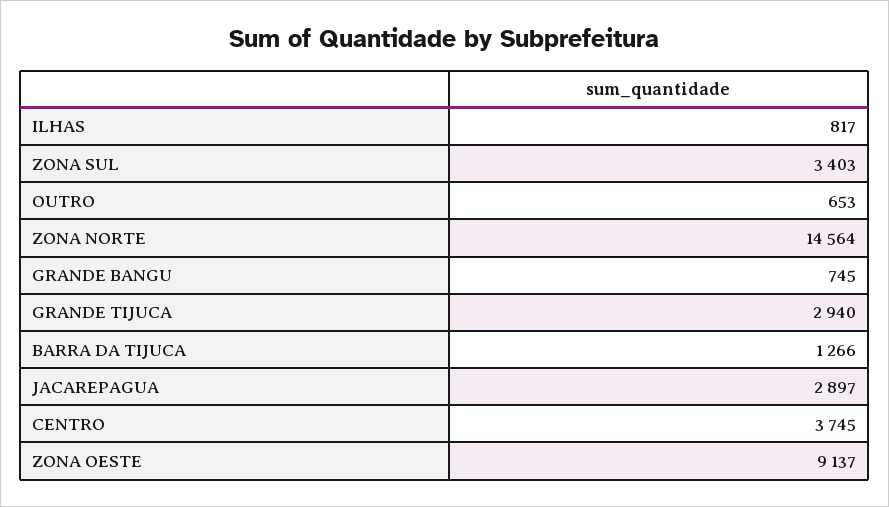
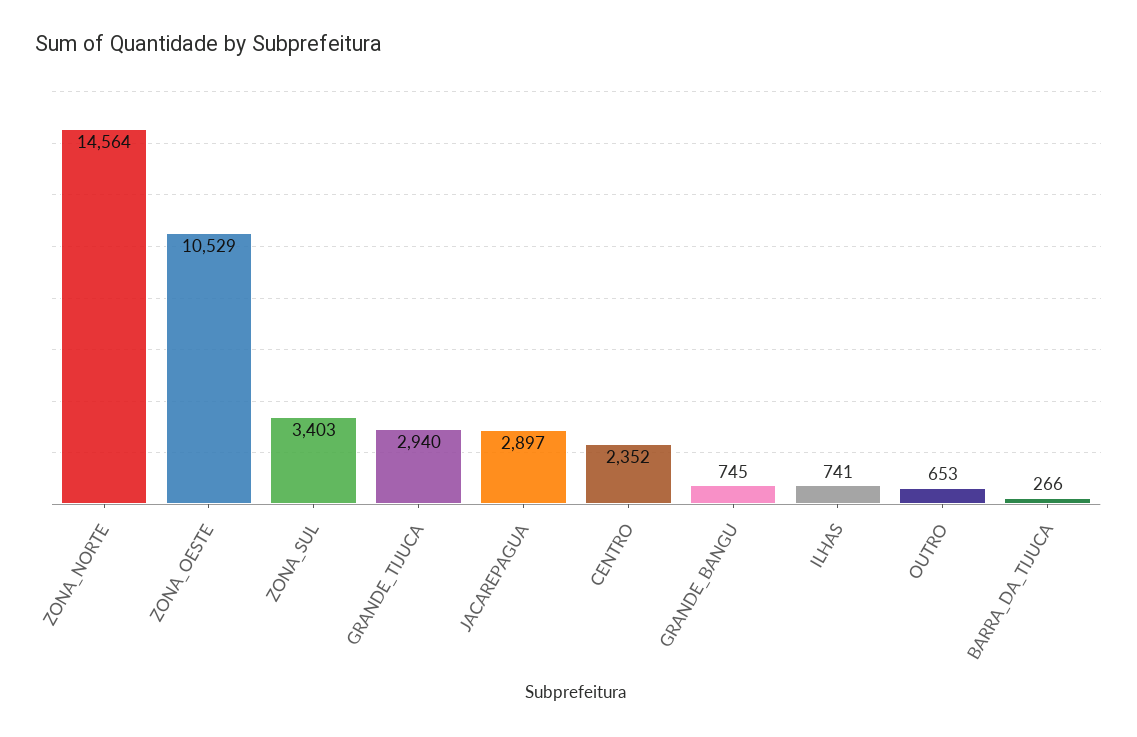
ILHAS: 817 -> 741
BARRA DA TIJUCA: 1266 -> 266
CENTRO: 3745 -> 2352
ZONA OESTE: 9137 -> 10529

